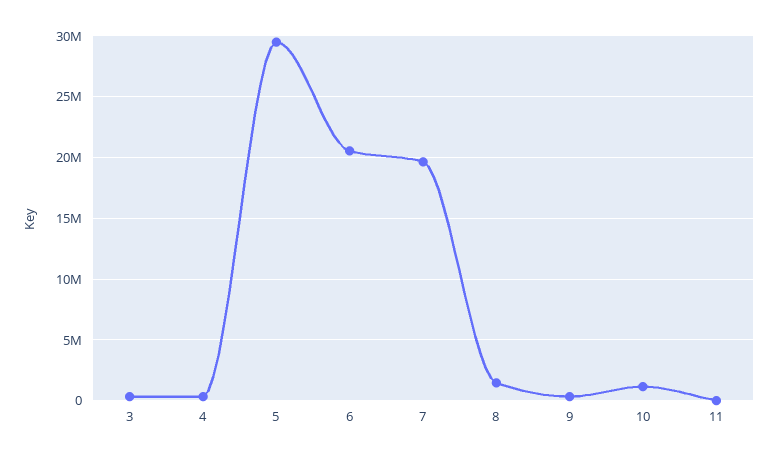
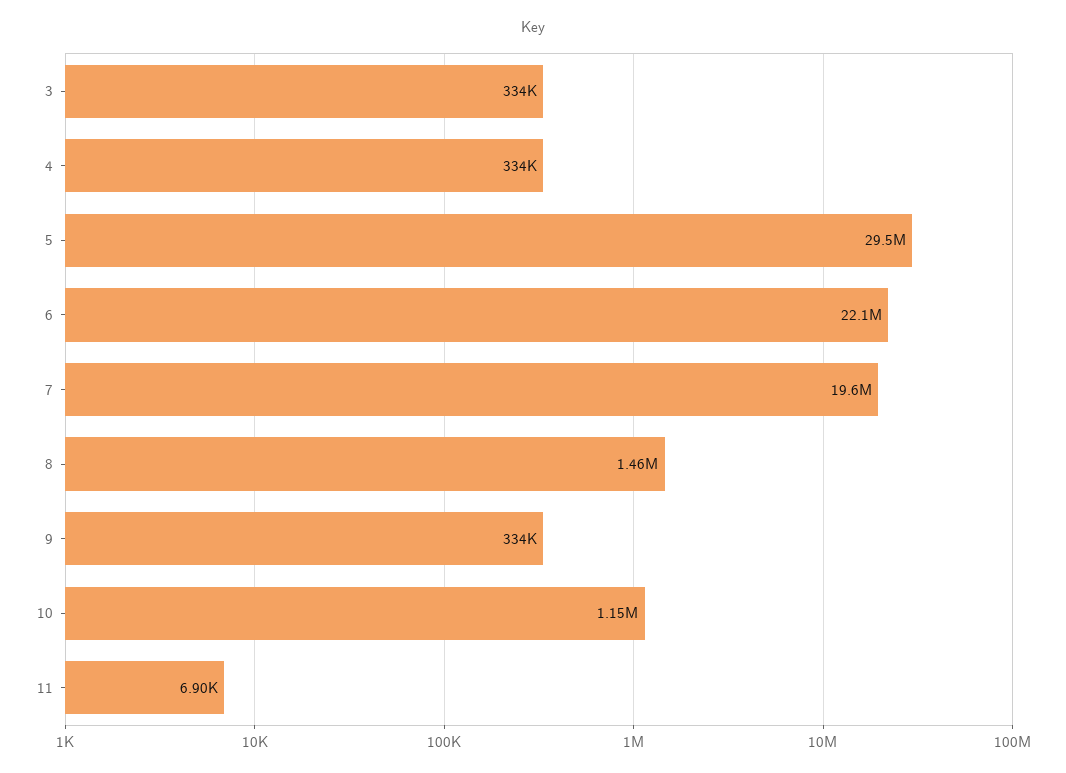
6: 20500000 -> 22100000

